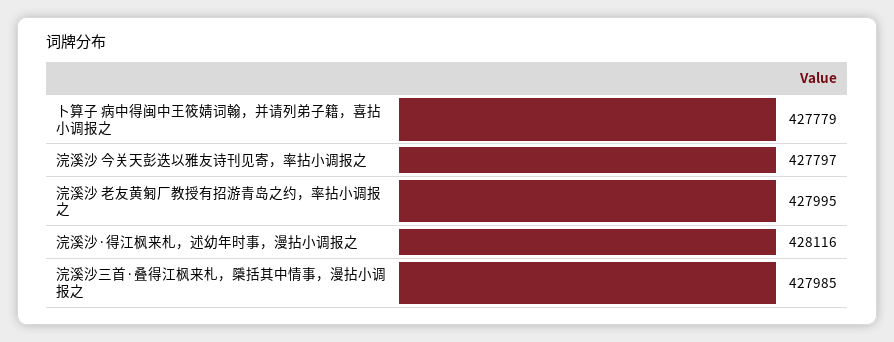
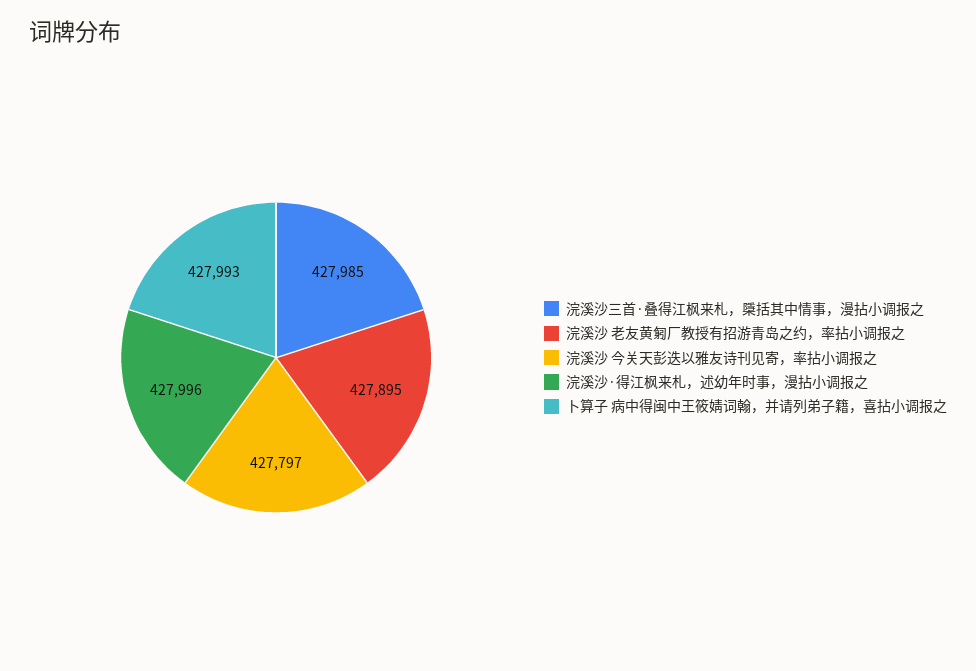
卜算子 病中得闽中王筱婧词翰，并请列弟子籍，喜拈小调报之: 427779 -> 427993
浣溪沙 老友黄匑厂教授有招游青岛之约，率拈小调报之: 427995 -> 427895
浣溪沙·得江枫来札，述幼年时事，漫拈小调报之: 428116 -> 427996

